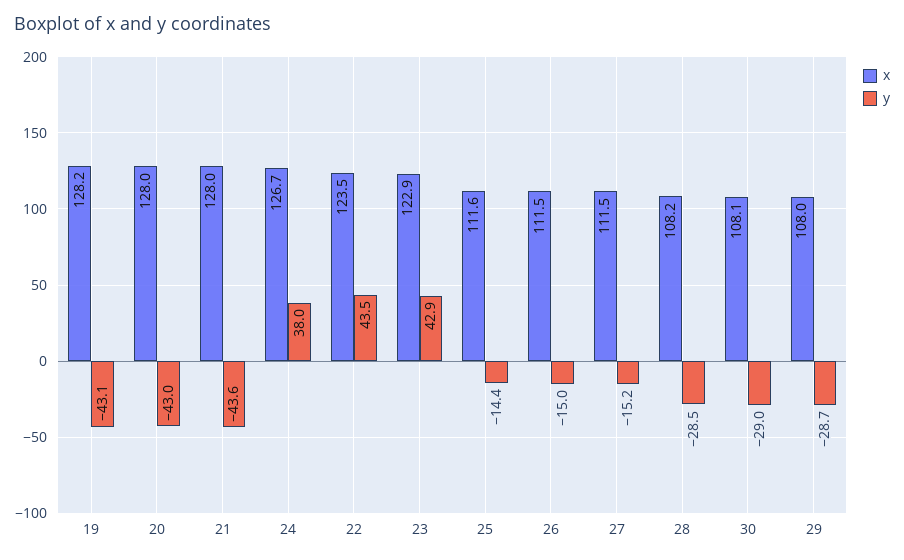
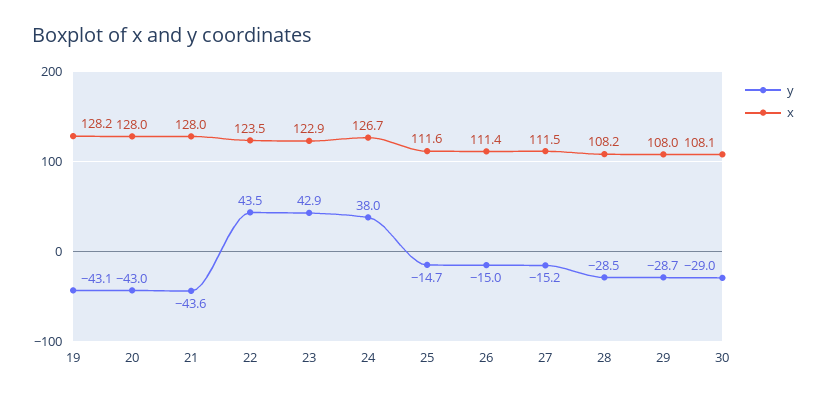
y, 25: -14.4 -> -14.7
x, 26: 111.5 -> 111.4

